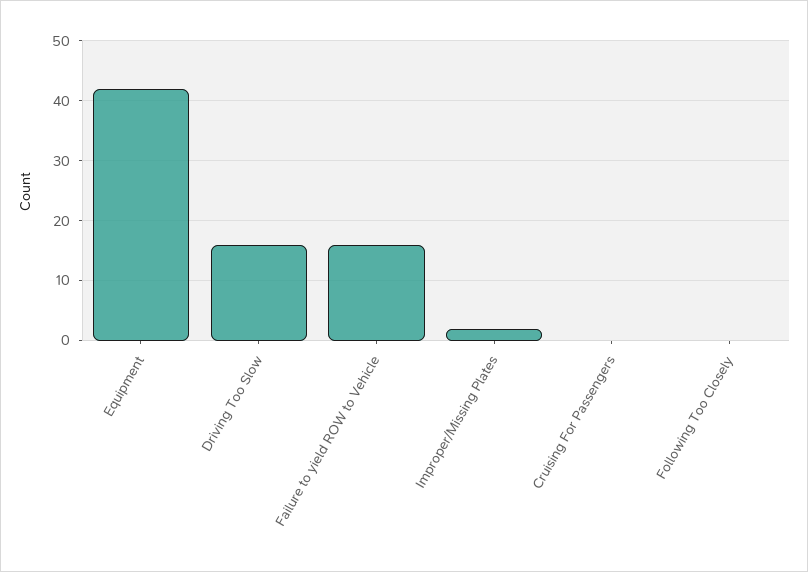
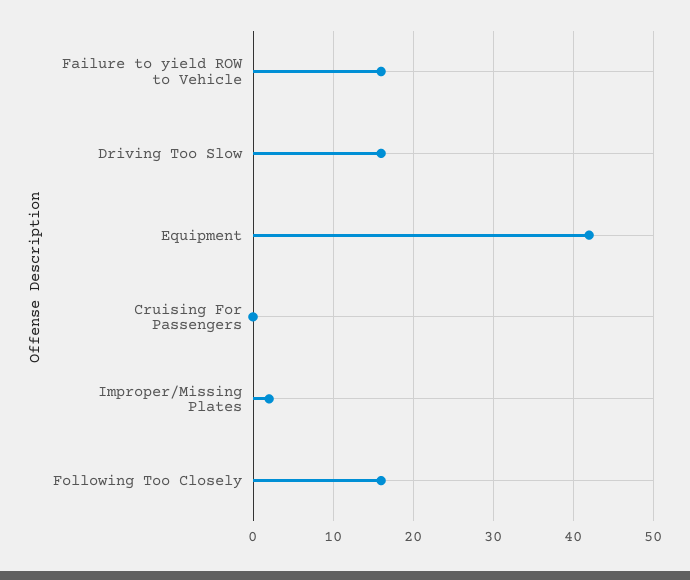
Following Too Closely: 0 -> 16

